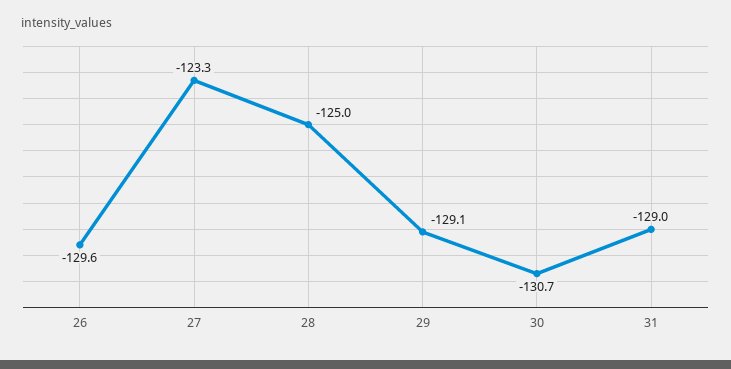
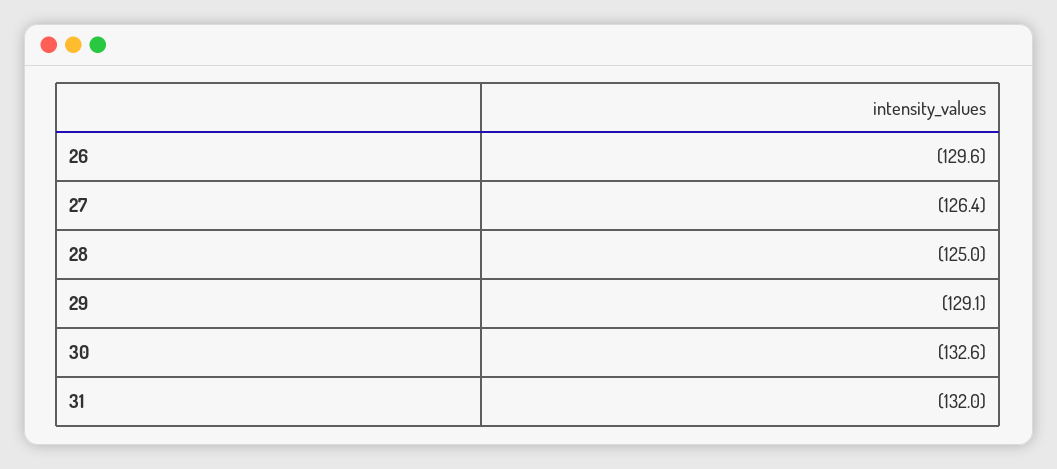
27: -123.3 -> -126.4
30: -130.7 -> -132.6
31: -129 -> -132

